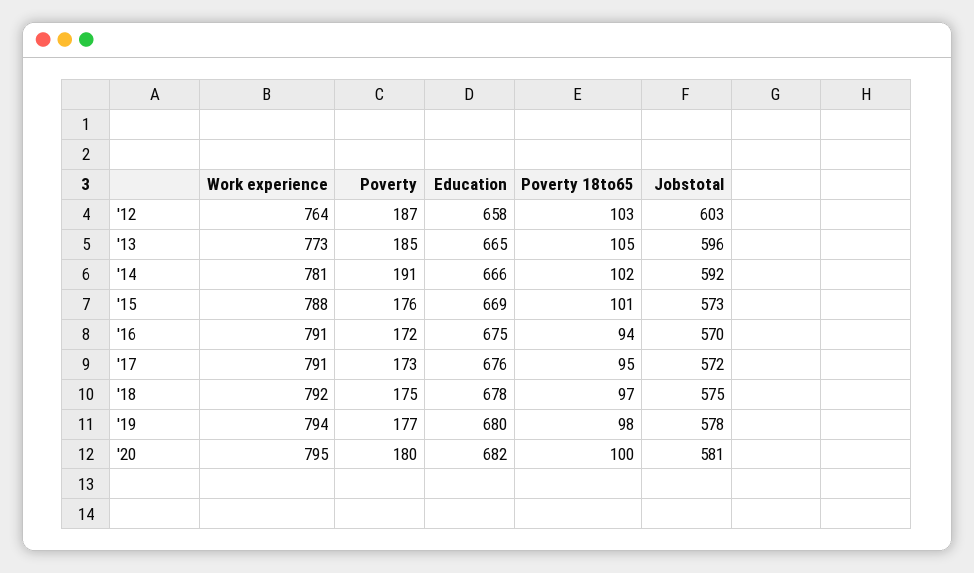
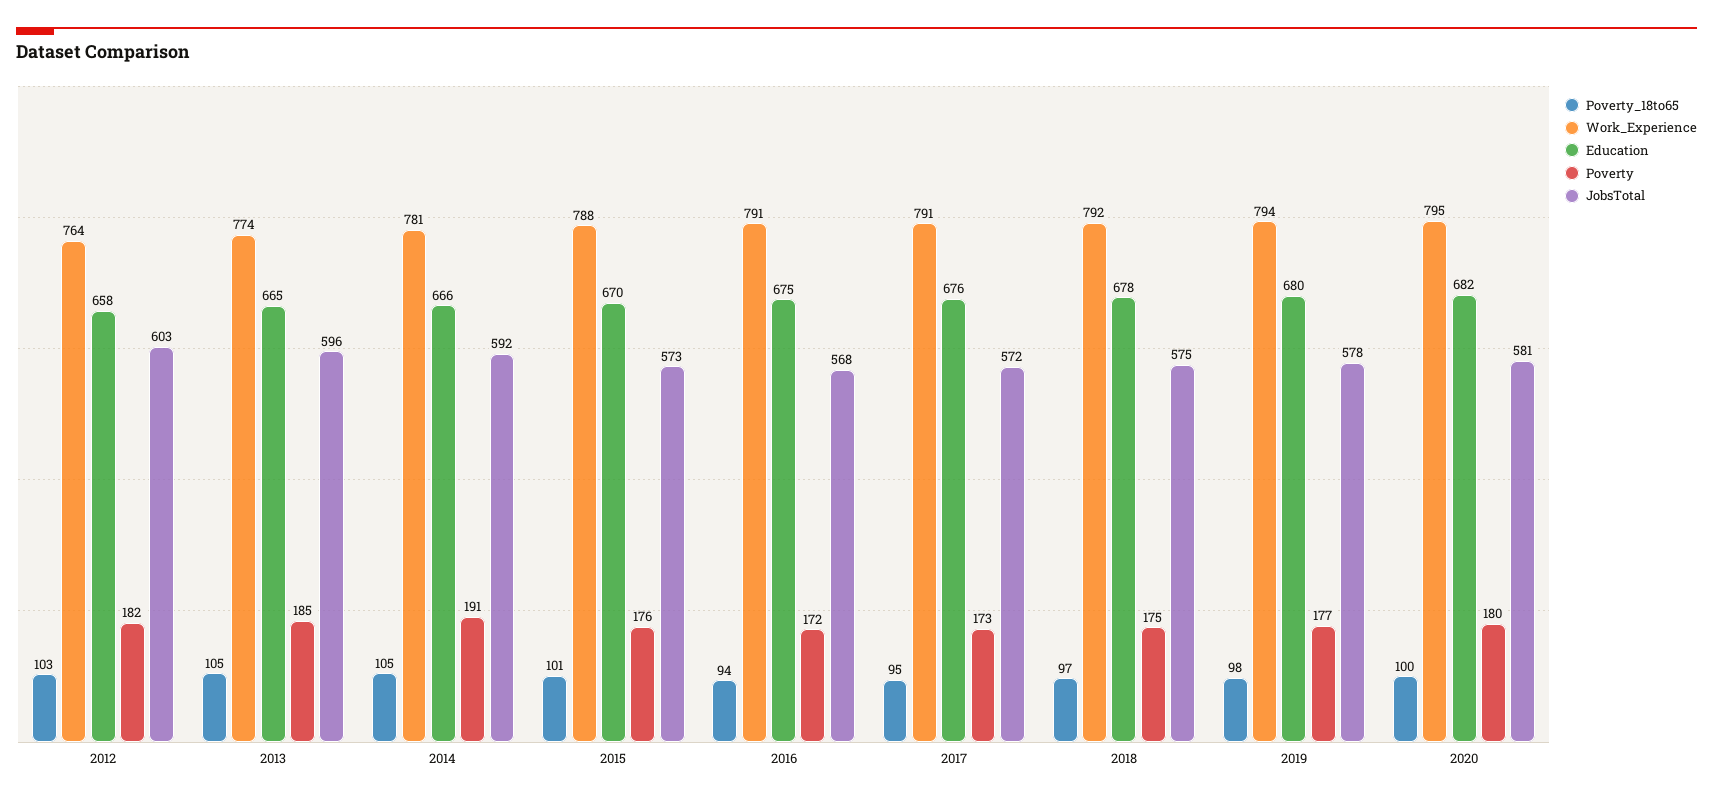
Poverty, '12: 187 -> 182
Work experience, '13: 773 -> 774
Poverty 18to65, '14: 102 -> 105
Education, '15: 669 -> 670
Jobstotal, '16: 570 -> 568

